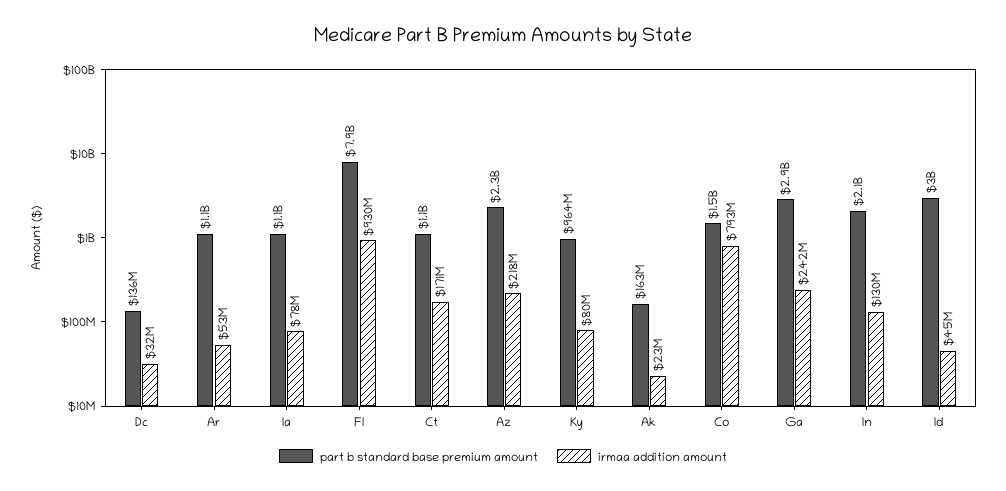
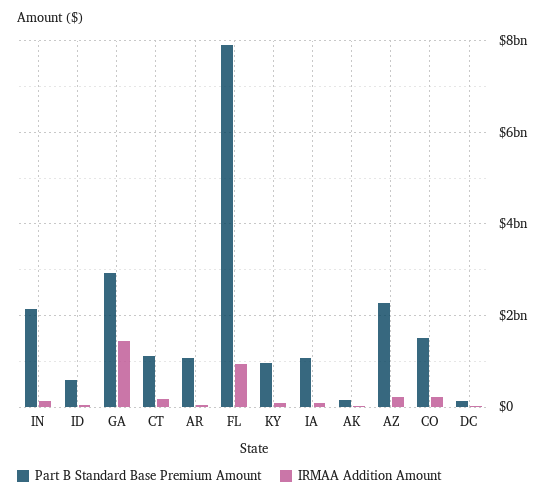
irmaa addition amount, Co: 793000000 -> 200000000
irmaa addition amount, Ga: 242000000 -> 1400000000
part b standard base premium amount, Id: 3000000000 -> 600000000

